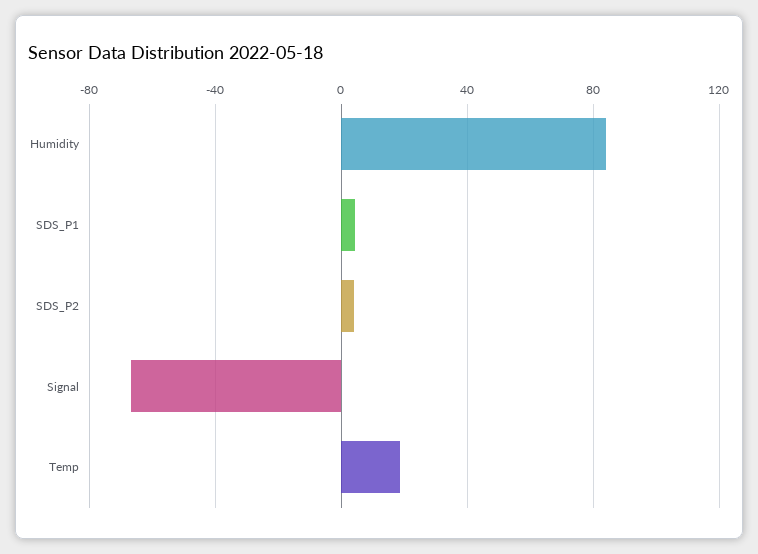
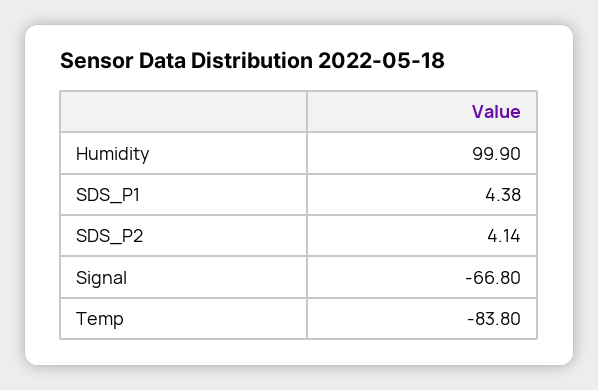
Humidity: 85 -> 99.9
Temp: 20 -> -83.8

